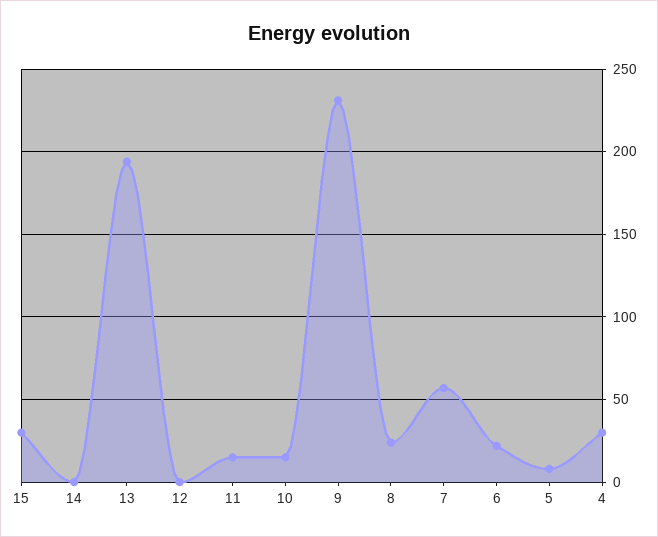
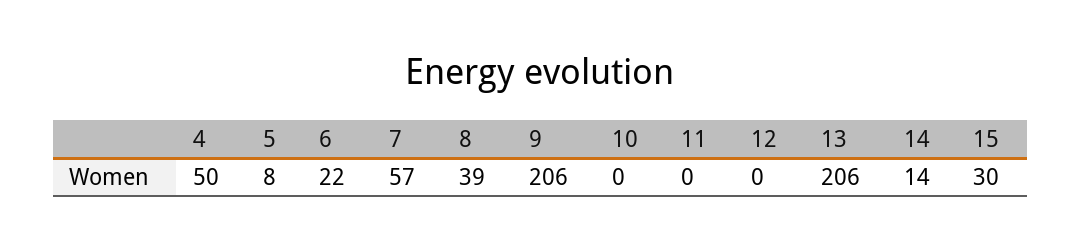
14: 0 -> 14
13: 195 -> 206
11: 15 -> 0
10: 15 -> 0
9: 230 -> 206
8: 25 -> 39
4: 30 -> 50

